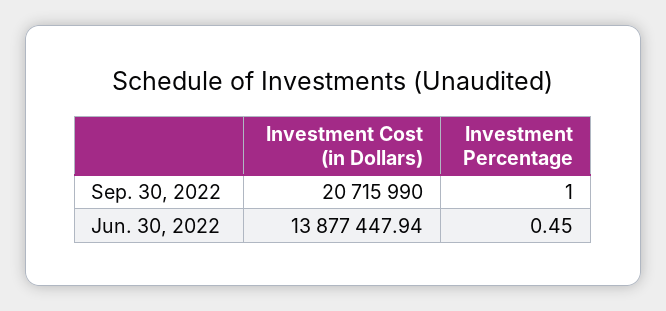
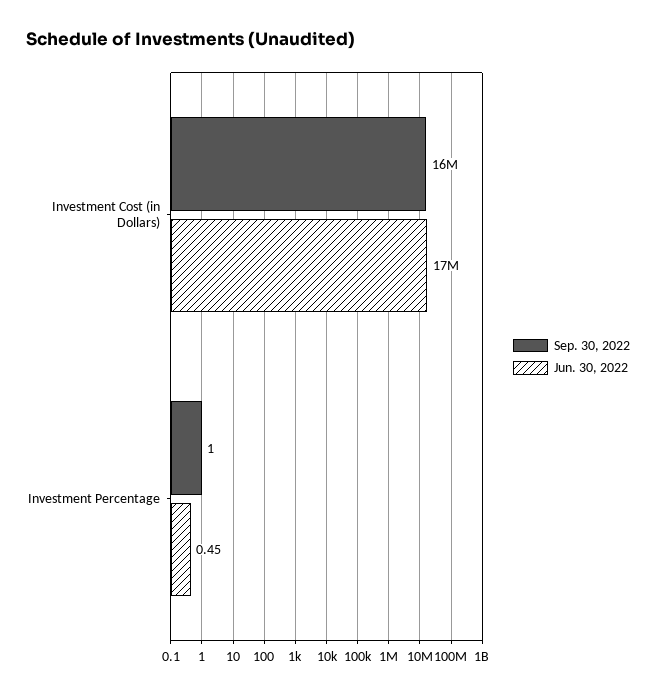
Sep. 30, 2022, Investment Cost (in Dollars): 20715990 -> 16000000
Jun. 30, 2022, Investment Cost (in Dollars): 13877447.94 -> 17000000

